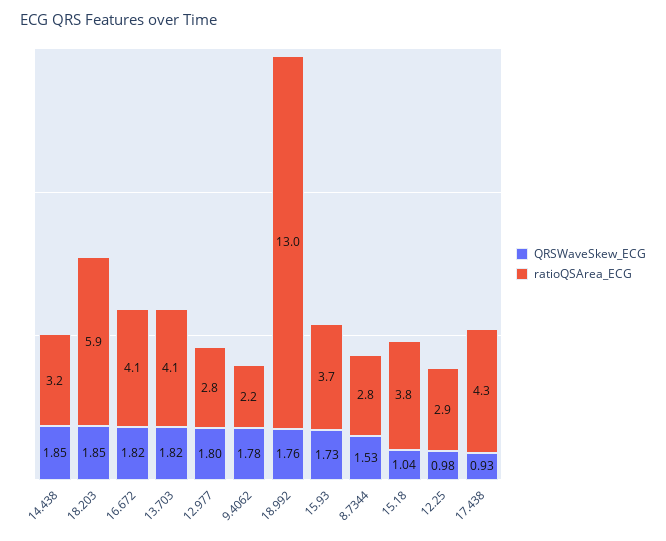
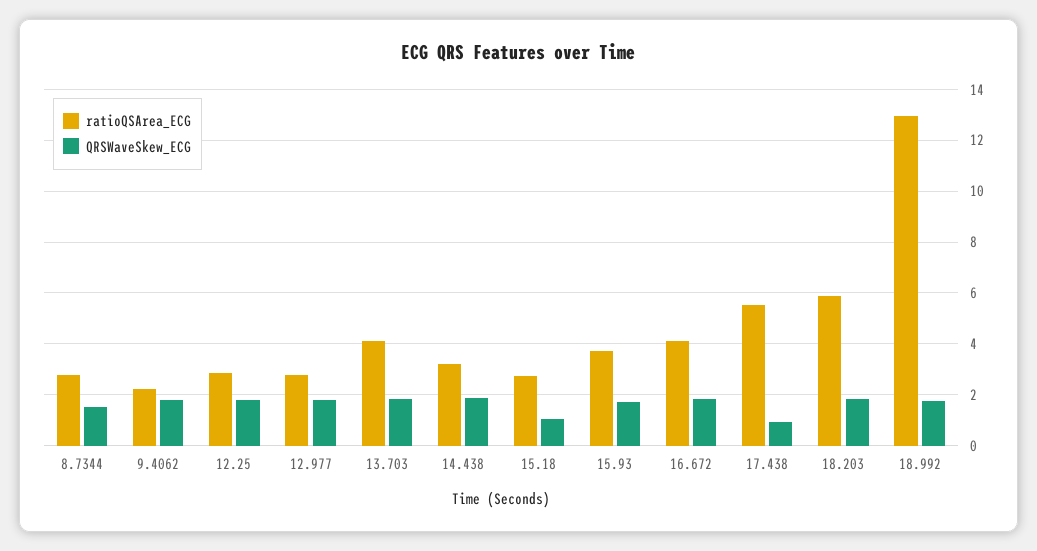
ratioQSArea_ECG, 15.18: 3.8 -> 2.75
QRSWaveSkew_ECG, 12.25: 0.98 -> 1.75
ratioQSArea_ECG, 17.438: 4.3 -> 5.5

